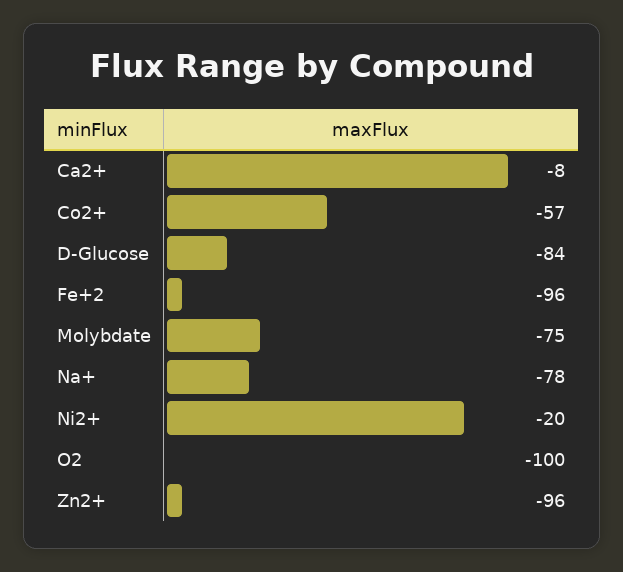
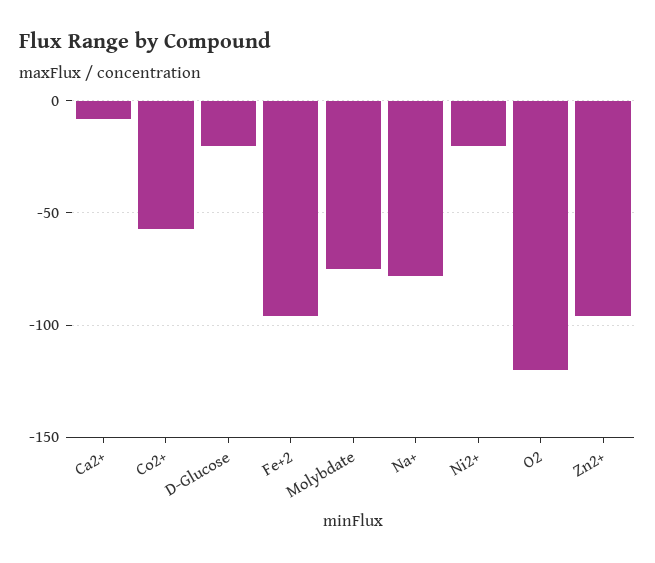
D-Glucose: -84 -> -20
O2: -100 -> -120

